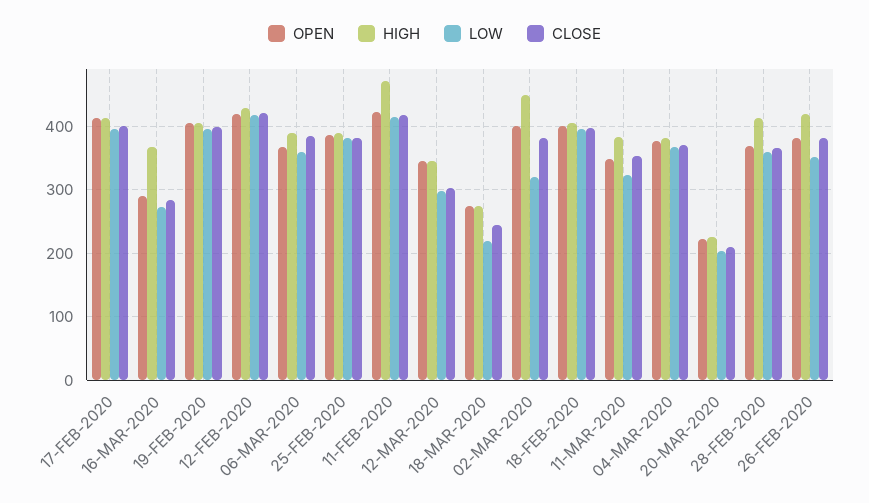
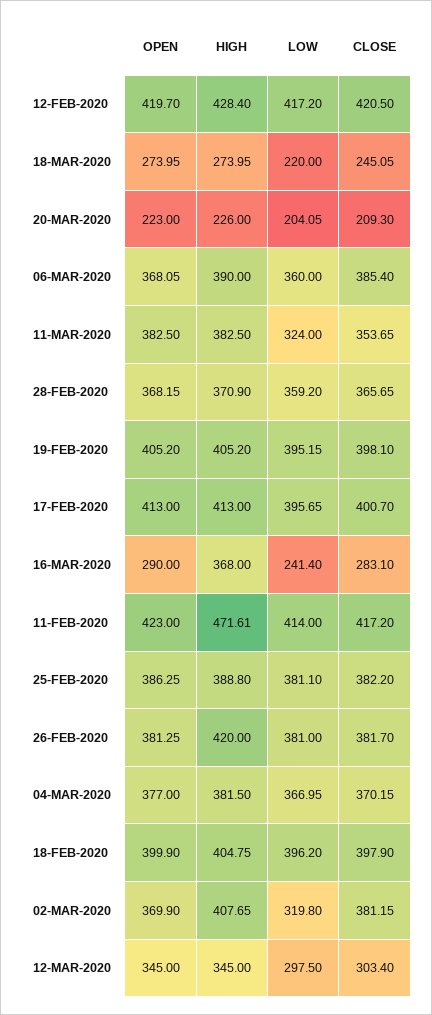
LOW, 16-MAR-2020: 270 -> 241.4
OPEN, 02-MAR-2020: 400 -> 369.9
HIGH, 02-MAR-2020: 450 -> 407.65
OPEN, 11-MAR-2020: 350 -> 382.5
HIGH, 28-FEB-2020: 410 -> 370.9
LOW, 26-FEB-2020: 350 -> 381

